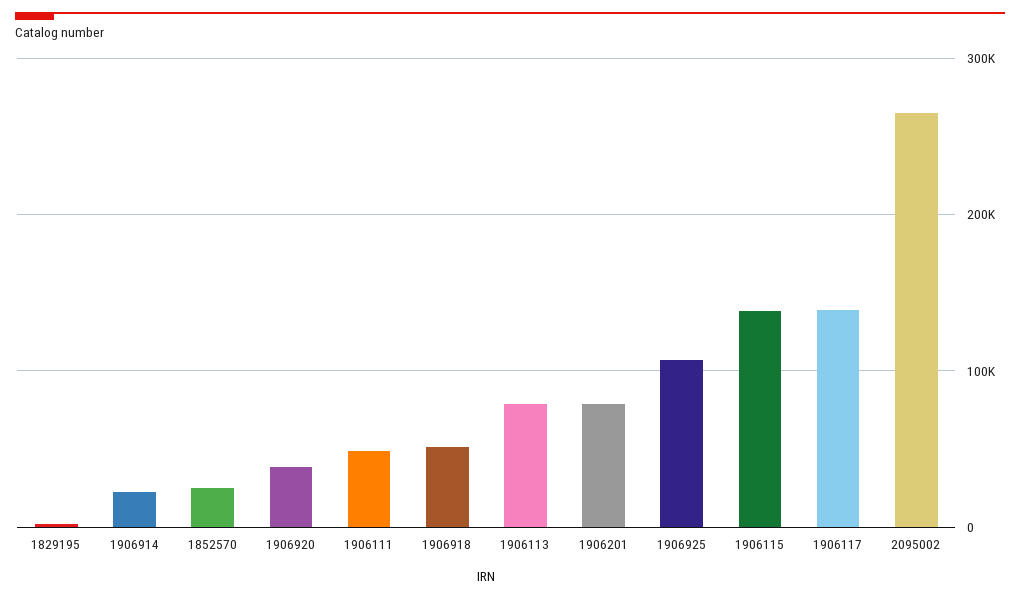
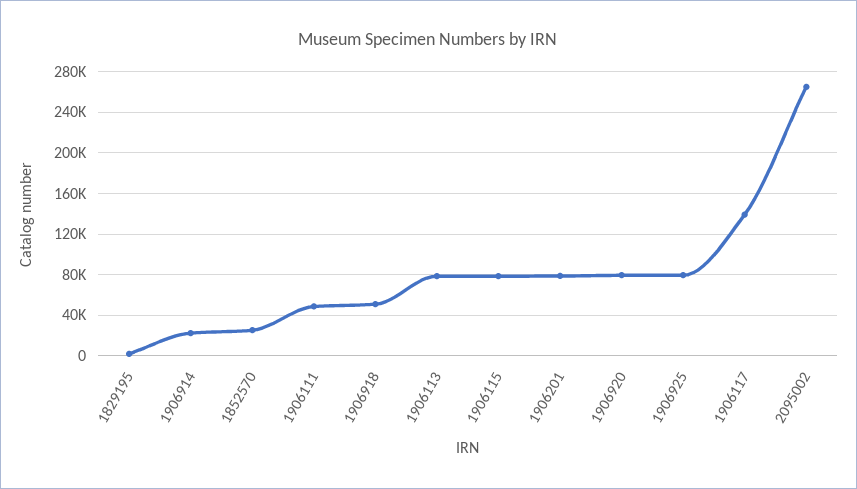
1906920: 40000 -> 80000
1906925: 110000 -> 80000
1906115: 140000 -> 80000

